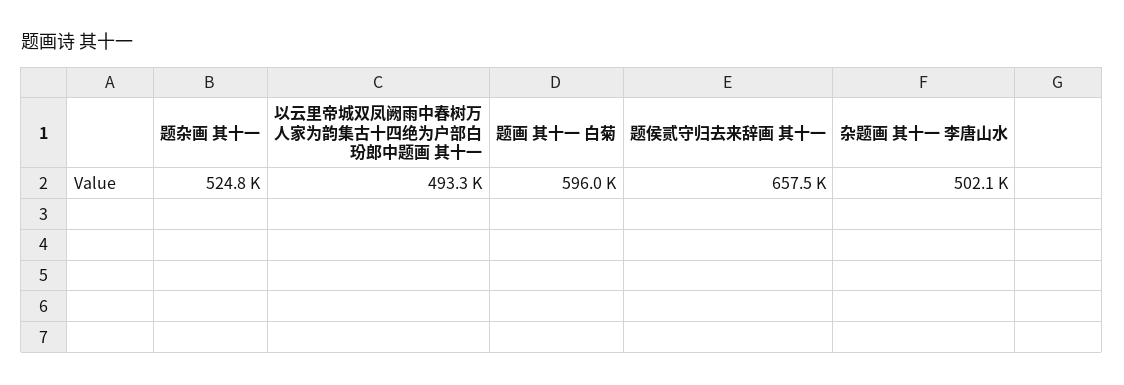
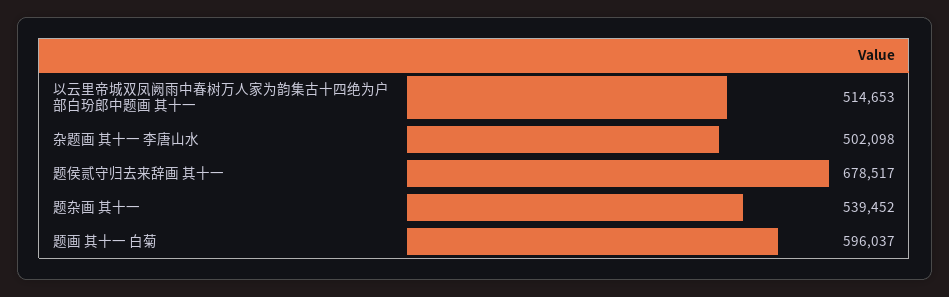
题杂画 其十一: 524800 -> 539452
以云里帝城双凤阙雨中春树万人家为韵集古十四绝为户部白玢郎中题画 其十一: 493300 -> 514653
题侯贰守归去来辞画 其十一: 657500 -> 678517

